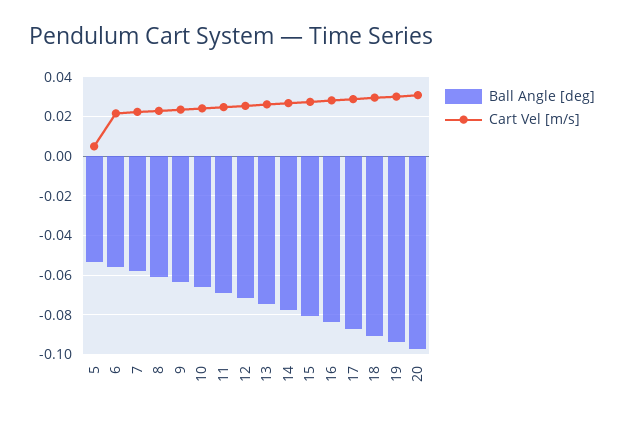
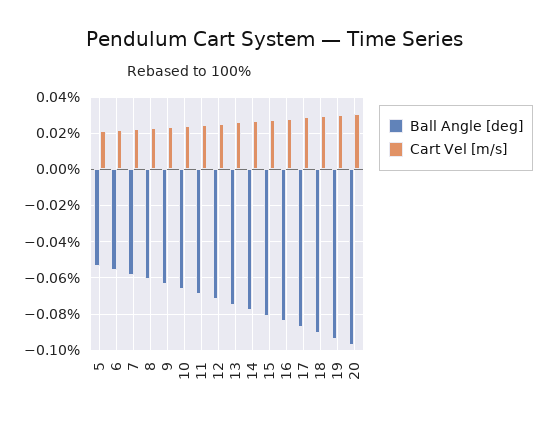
Cart Vel [m/s], 5: 0.005 -> 0.02

